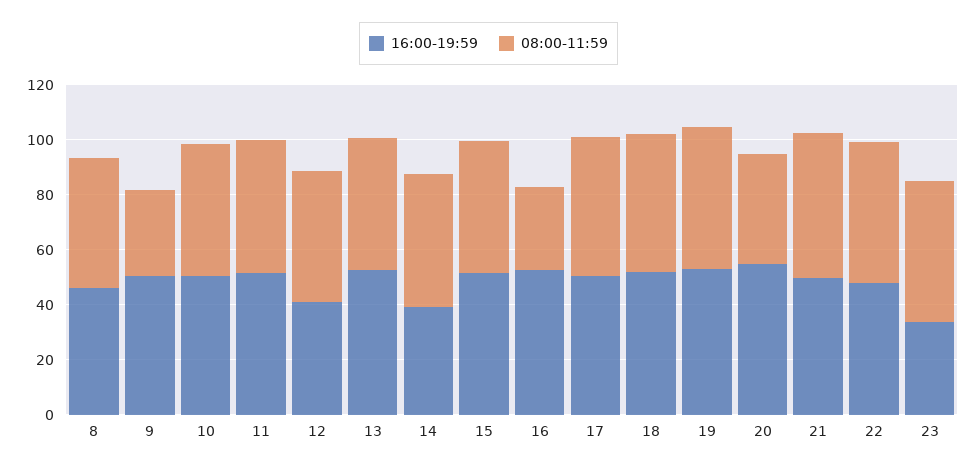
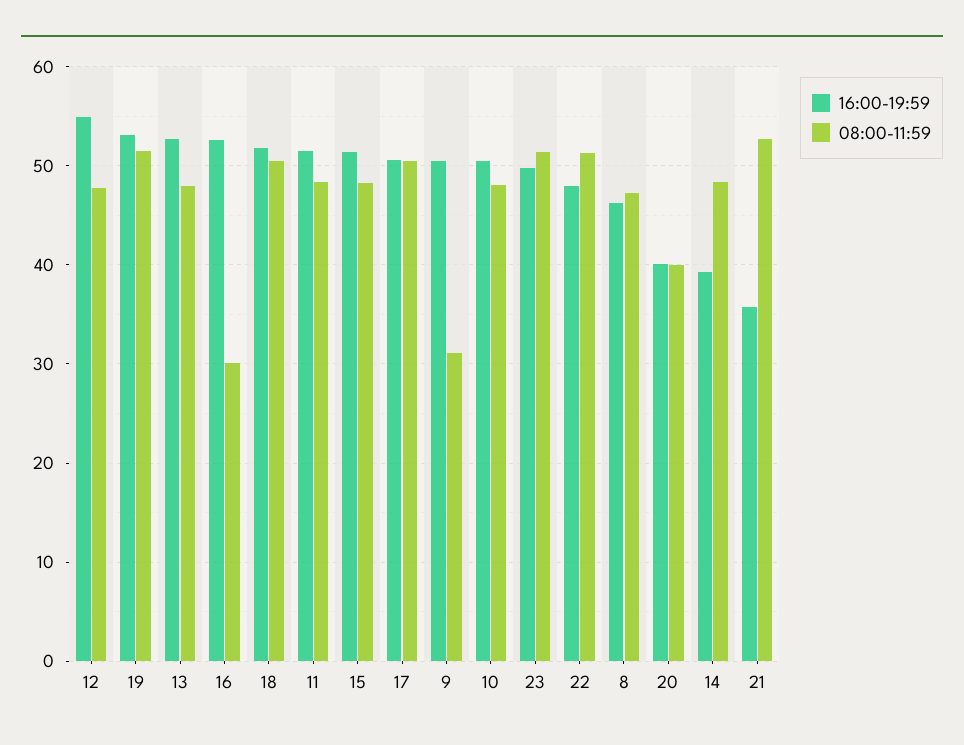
16:00-19:59, 12: 40 -> 55
16:00-19:59, 20: 55 -> 40
16:00-19:59, 21: 50 -> 36
16:00-19:59, 23: 35 -> 50

